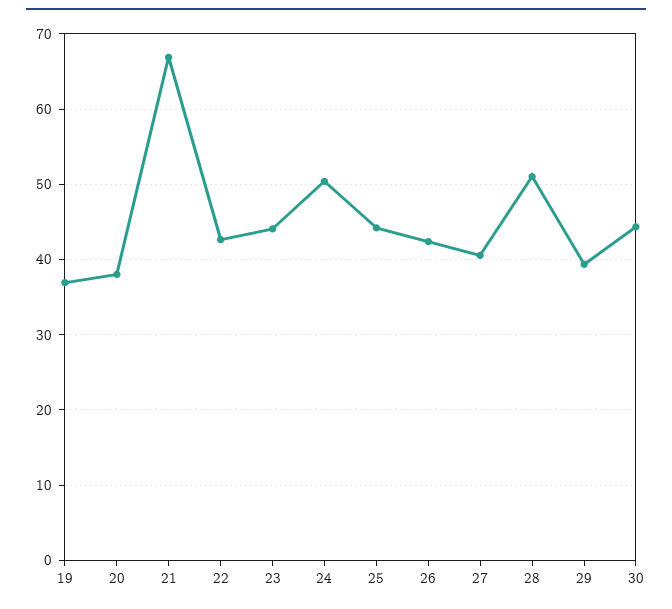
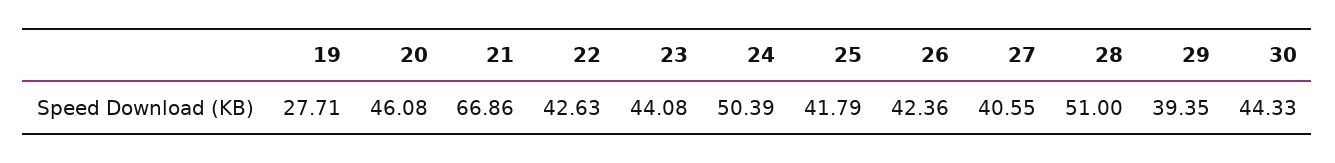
19: 37 -> 27.71
20: 38 -> 46.08
25: 44 -> 41.79

